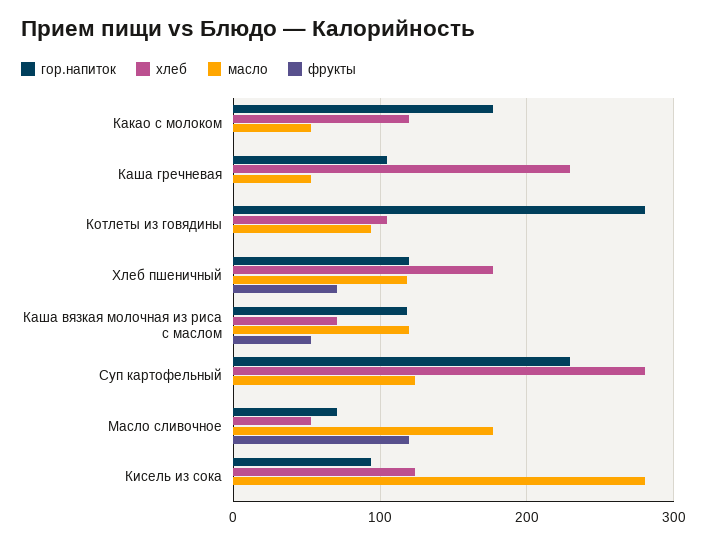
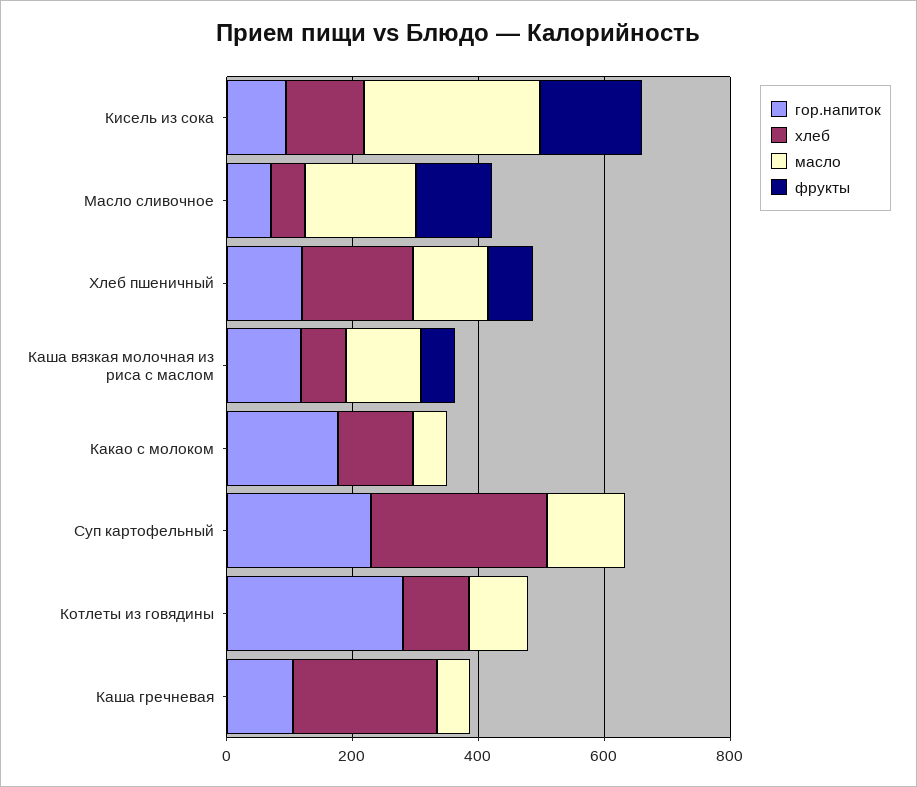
фрукты, Кисель из сока: 0 -> 150

